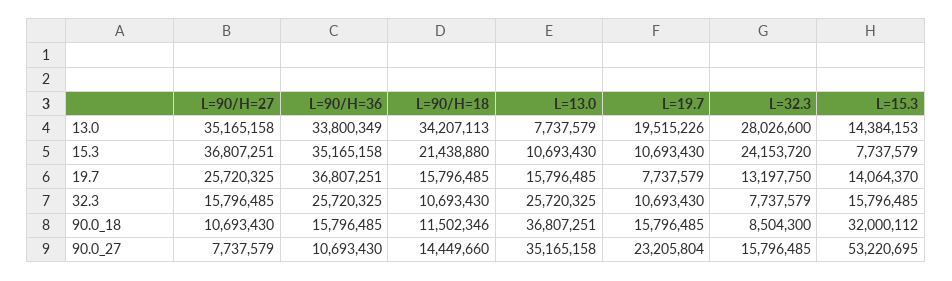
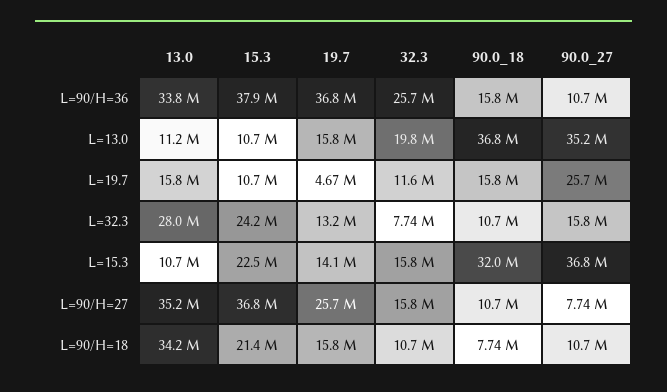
L=13.0, 13.0: 7737579 -> 11200000
L=19.7, 13.0: 19515226 -> 15800000
L=15.3, 13.0: 14384153 -> 10700000
L=90/H=36, 15.3: 35165158 -> 37900000
L=15.3, 15.3: 7737579 -> 22500000
L=19.7, 19.7: 7737579 -> 4670000
L=13.0, 32.3: 25720325 -> 19800000
L=19.7, 32.3: 10693430 -> 11600000
L=90/H=18, 90.0_18: 11502346 -> 7740000
L=32.3, 90.0_18: 8504300 -> 10700000
L=90/H=18, 90.0_27: 14449660 -> 10700000
L=19.7, 90.0_27: 23205804 -> 25700000
L=15.3, 90.0_27: 53220695 -> 36800000

